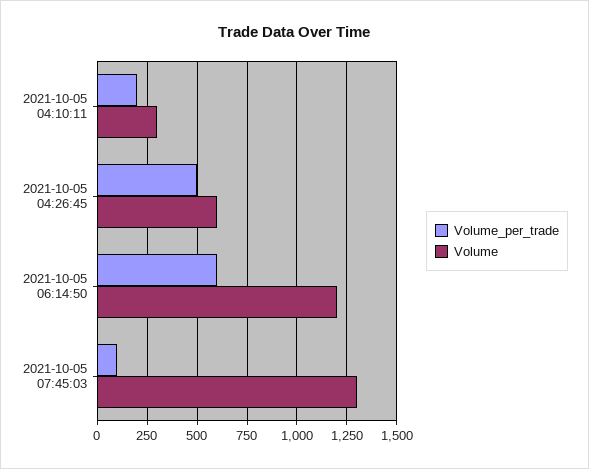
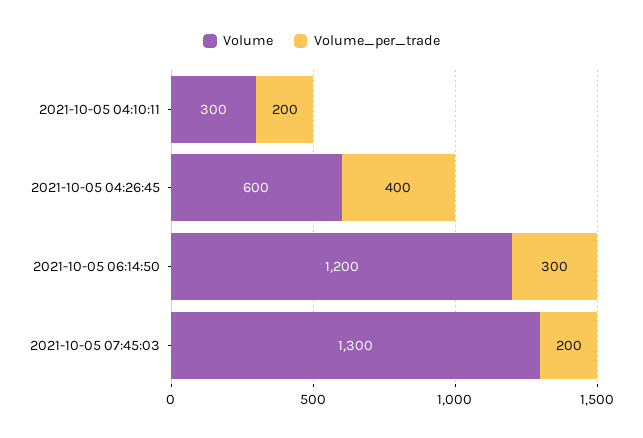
Volume_per_trade, 2021-10-05 04:26:45: 500 -> 400
Volume_per_trade, 2021-10-05 06:14:50: 600 -> 300
Volume_per_trade, 2021-10-05 07:45:03: 100 -> 200

